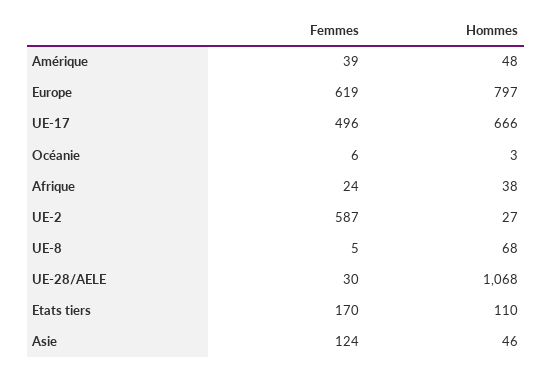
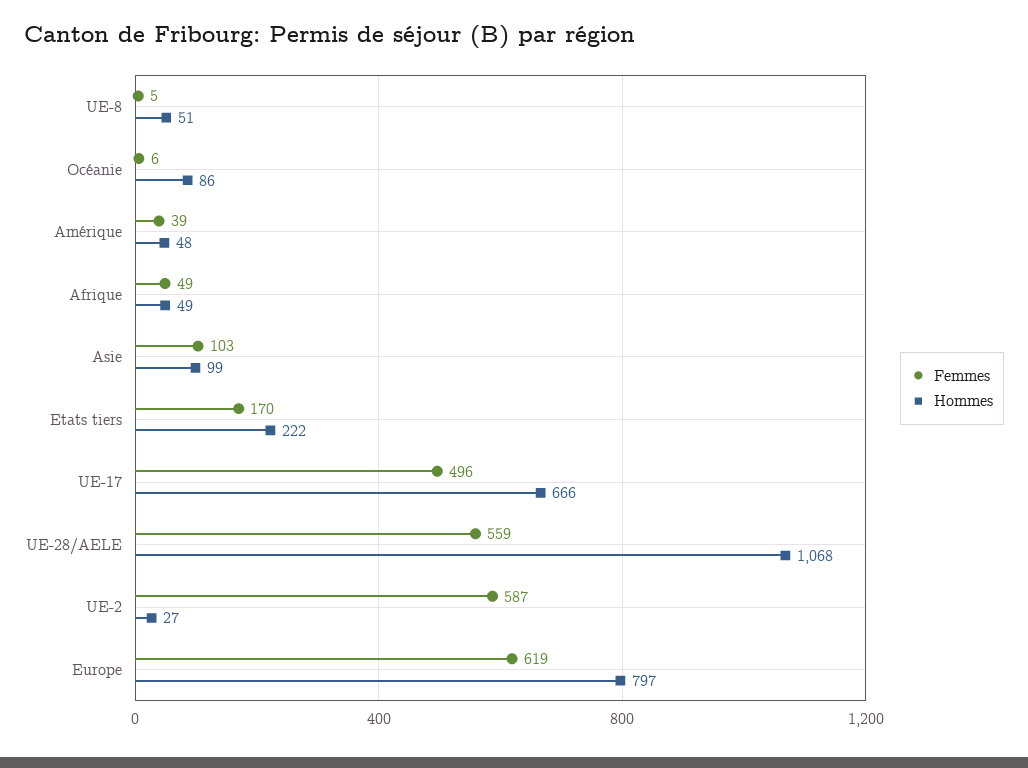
Hommes, Océanie: 3 -> 86
Femmes, Afrique: 24 -> 49
Hommes, Afrique: 38 -> 49
Hommes, UE-8: 68 -> 51
Femmes, UE-28/AELE: 30 -> 559
Hommes, Etats tiers: 110 -> 222
Femmes, Asie: 124 -> 103
Hommes, Asie: 46 -> 99

